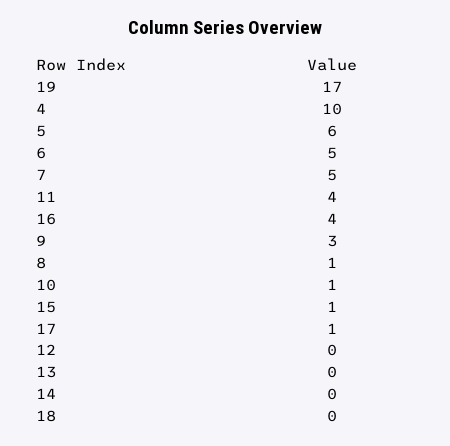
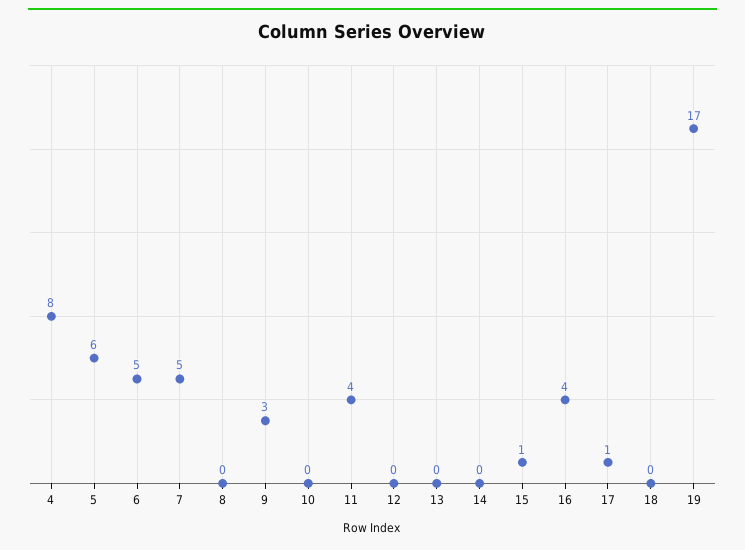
4: 10 -> 8
8: 1 -> 0
10: 1 -> 0

